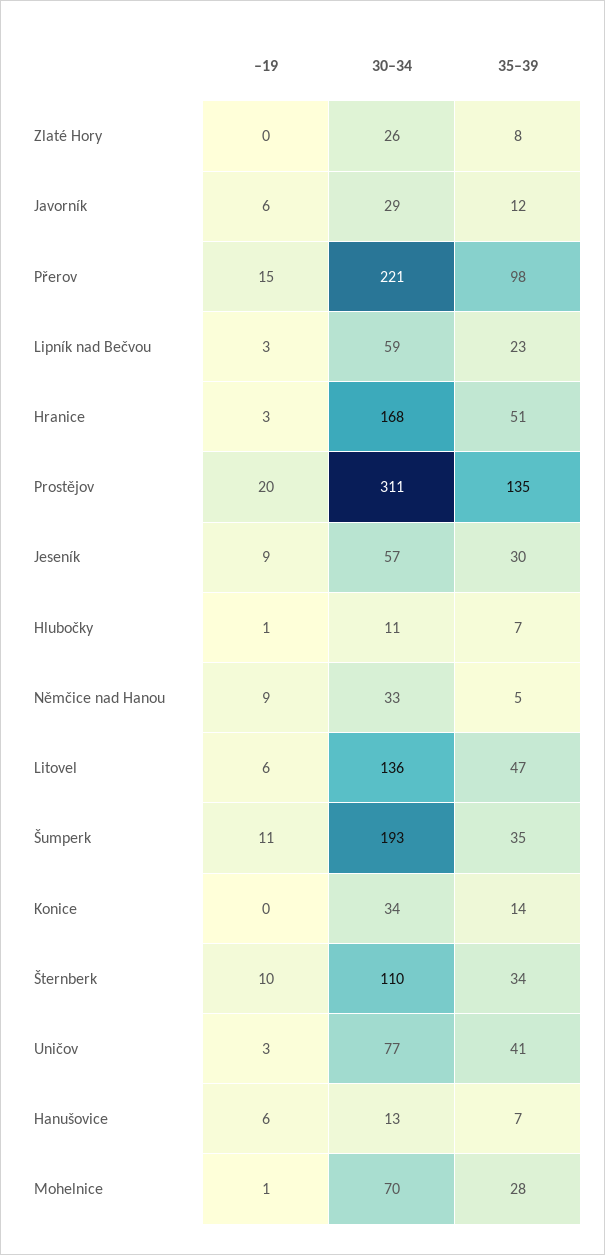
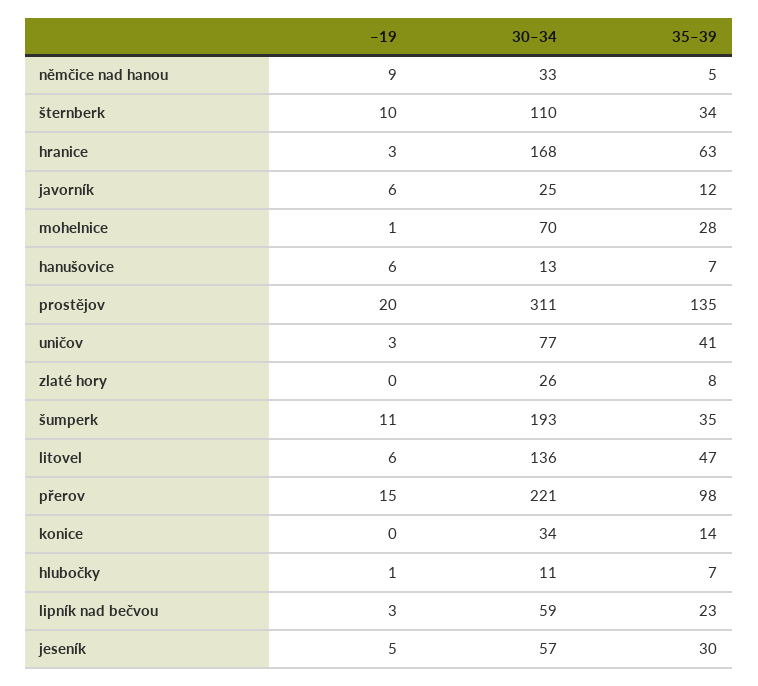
30–34, Javorník: 29 -> 25
35–39, Hranice: 51 -> 63
–19, Jeseník: 9 -> 5

